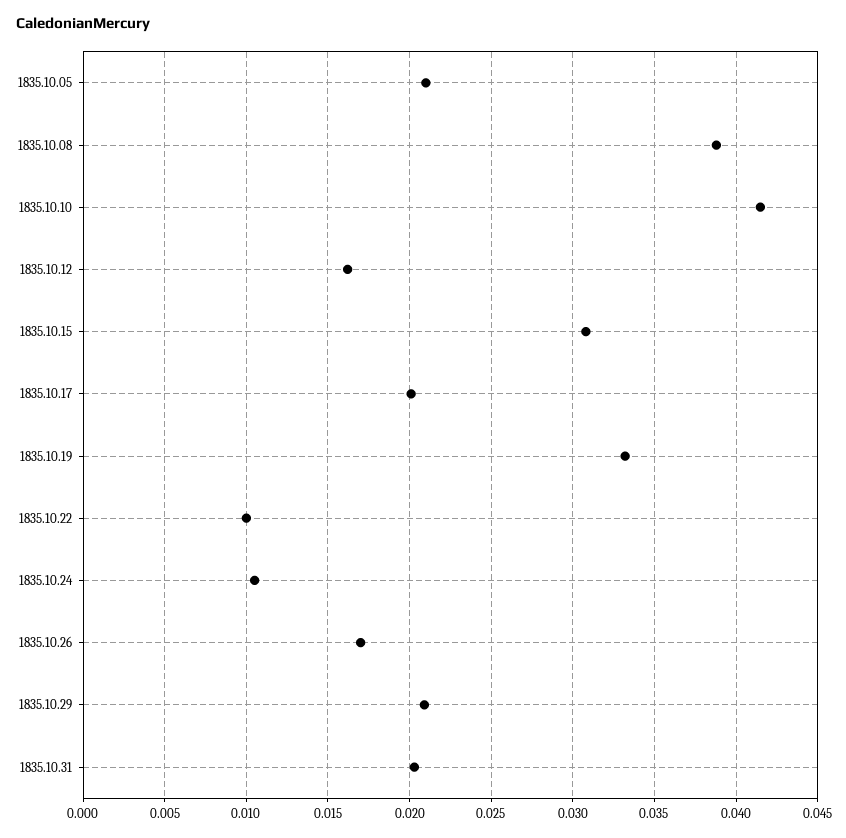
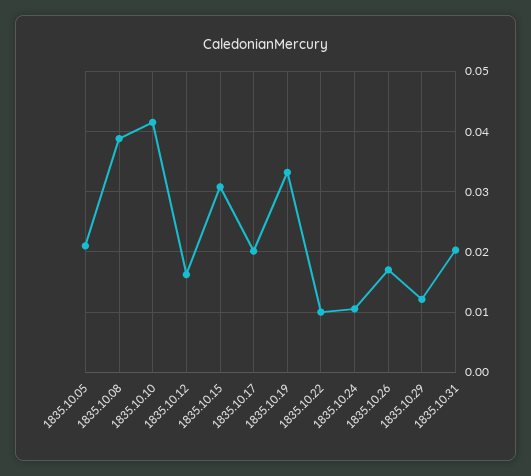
1835.10.29: 0.021 -> 0.012

